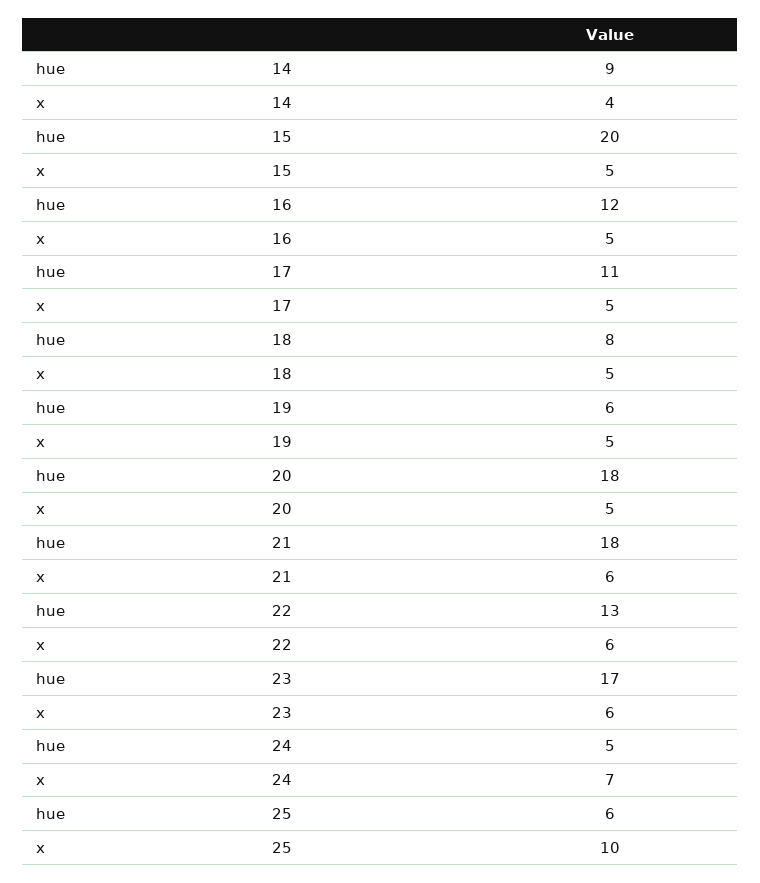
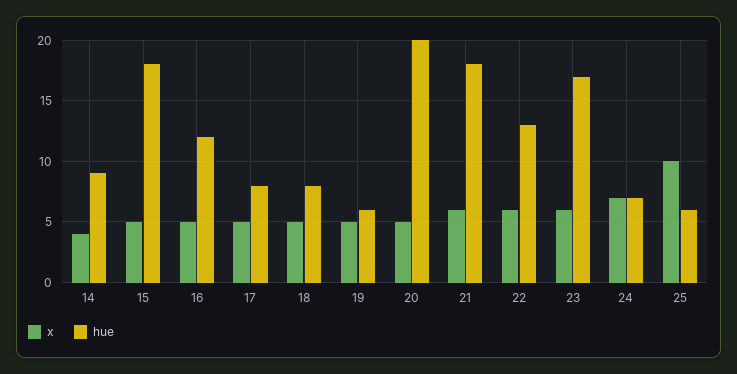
hue, 15: 20 -> 18
hue, 17: 11 -> 8
hue, 20: 18 -> 20
hue, 24: 5 -> 7

